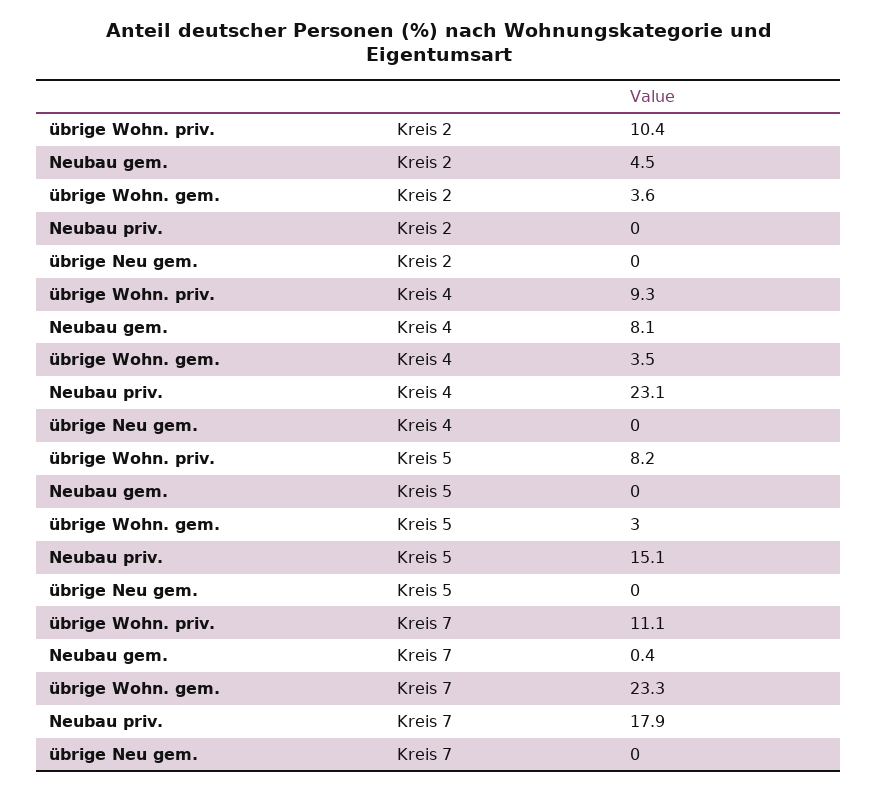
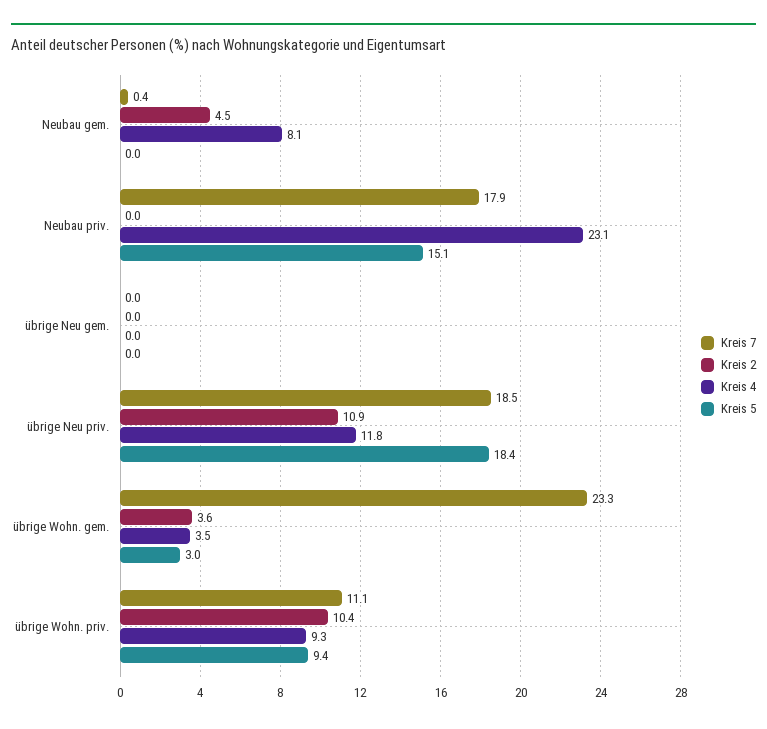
Kreis 5, übrige Wohn. priv.: 8.2 -> 9.4
Kreis 7, übrige Neu priv.: none -> 18.5
Kreis 2, übrige Neu priv.: none -> 10.9
Kreis 4, übrige Neu priv.: none -> 11.8
Kreis 5, übrige Neu priv.: none -> 18.4

